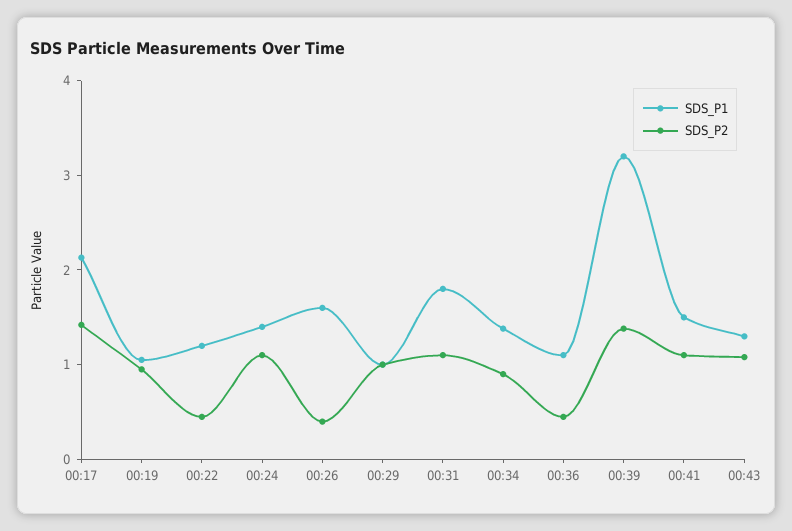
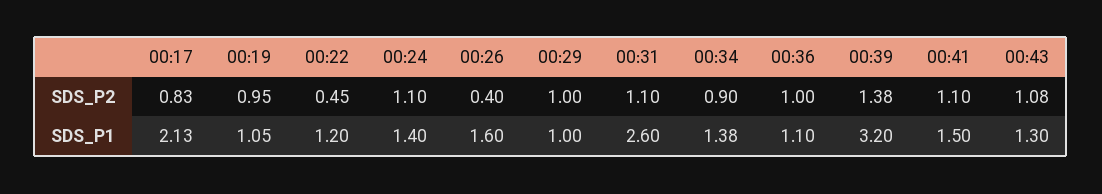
SDS_P2, 00:17: 1.4 -> 0.83
SDS_P1, 00:31: 1.8 -> 2.6
SDS_P2, 00:36: 0.4 -> 1

